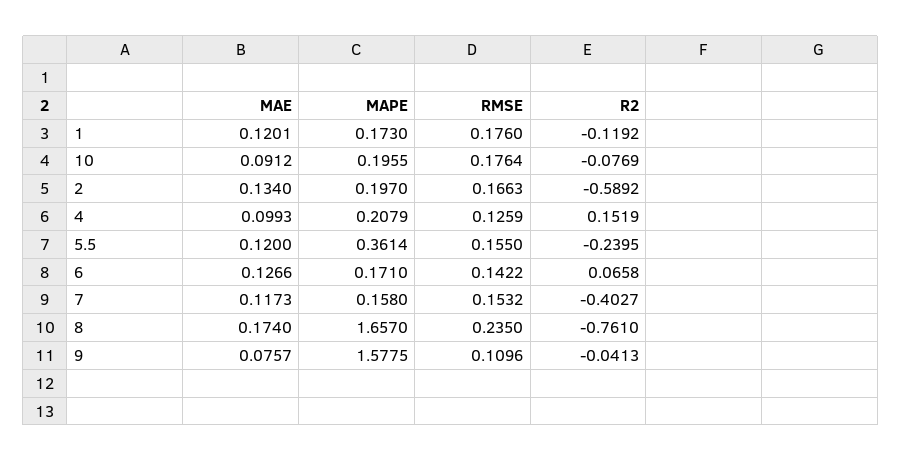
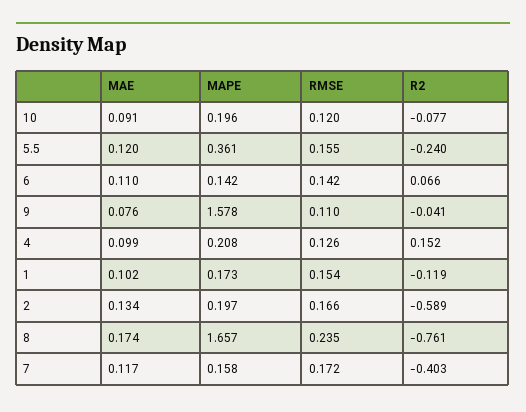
MAE, 1: 0.1201 -> 0.102
RMSE, 1: 0.176 -> 0.154
RMSE, 10: 0.1764 -> 0.12
MAE, 6: 0.1266 -> 0.11
MAPE, 6: 0.171 -> 0.142
RMSE, 7: 0.1532 -> 0.172

